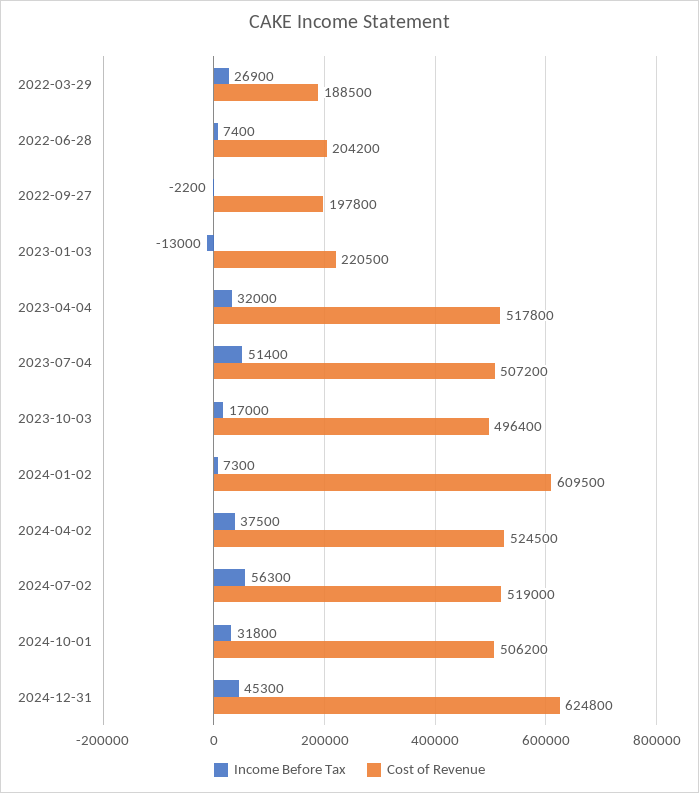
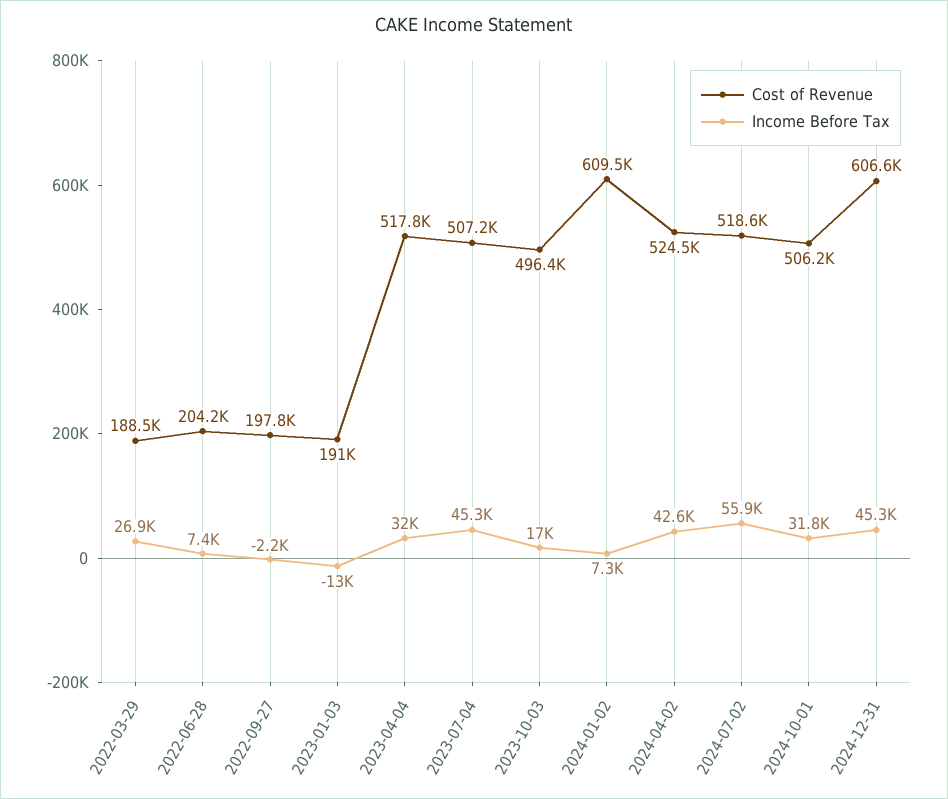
Cost of Revenue, 2023-01-03: 220500 -> 191000
Income Before Tax, 2023-07-04: 51400 -> 45300
Income Before Tax, 2024-04-02: 37500 -> 42600
Income Before Tax, 2024-07-02: 56300 -> 55900
Cost of Revenue, 2024-07-02: 519000 -> 518600
Cost of Revenue, 2024-12-31: 624800 -> 606600

